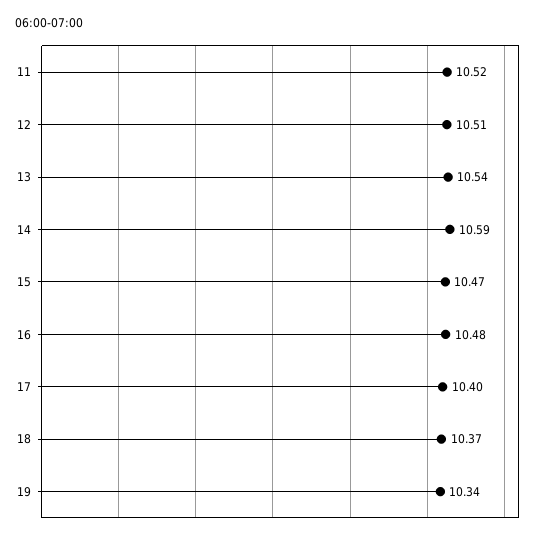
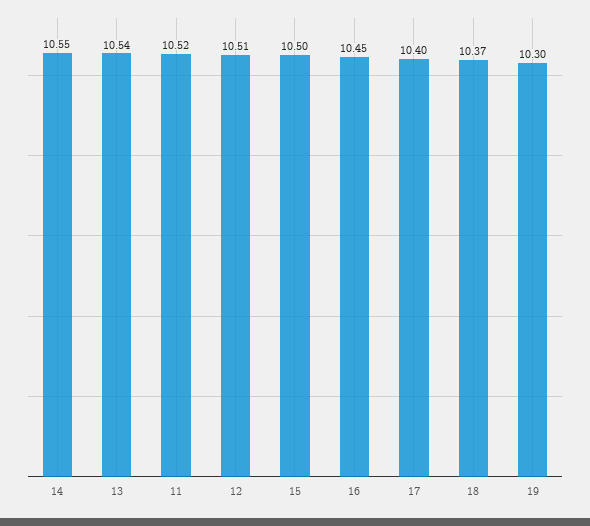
14: 10.59 -> 10.55
15: 10.47 -> 10.5
16: 10.48 -> 10.45
19: 10.34 -> 10.3

